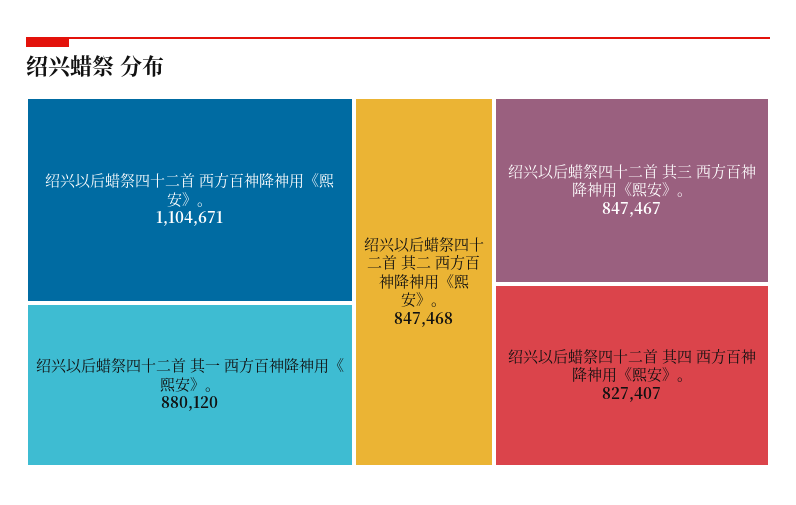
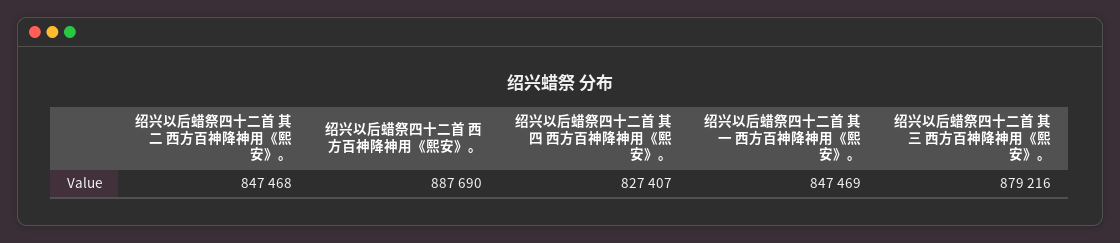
绍兴以后蜡祭四十二首 西方百神降神用《熙安》。: 1104671 -> 887690
绍兴以后蜡祭四十二首 其一 西方百神降神用《熙安》。: 880120 -> 847469
绍兴以后蜡祭四十二首 其三 西方百神降神用《熙安》。: 847467 -> 879216

